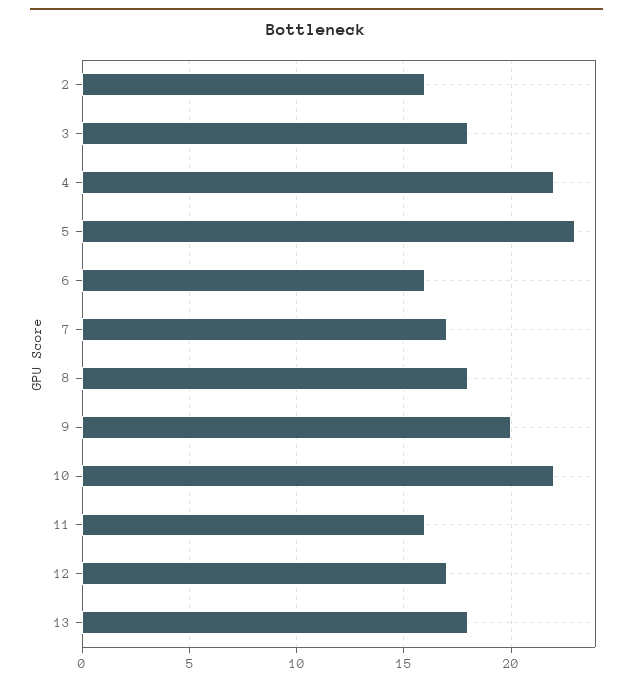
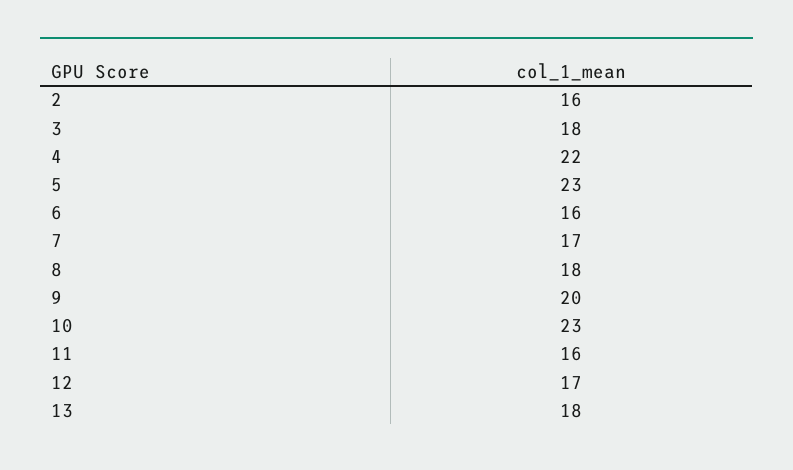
10: 22 -> 23

